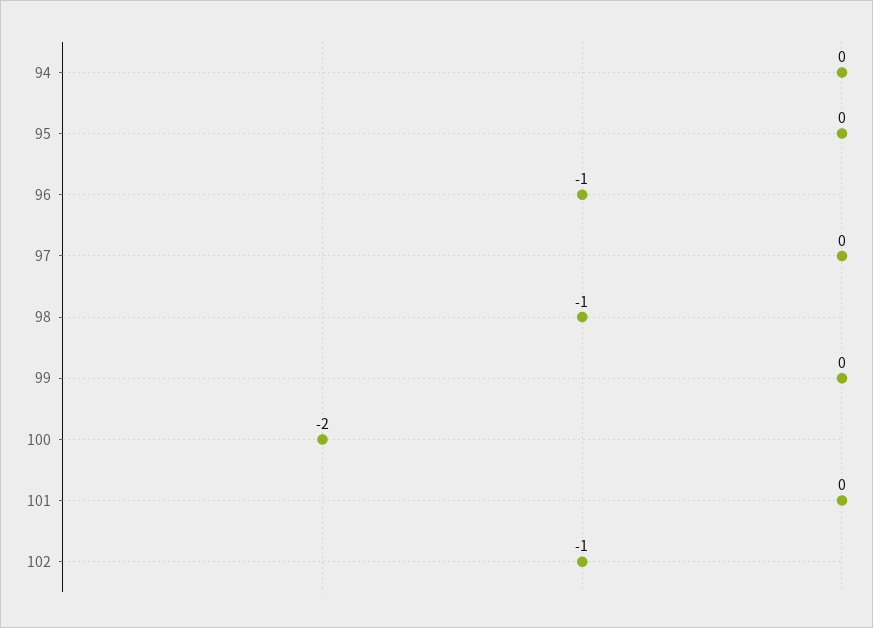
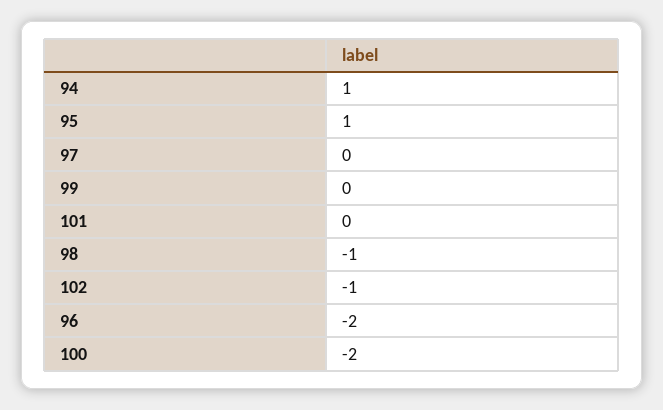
94: 0 -> 1
95: 0 -> 1
96: -1 -> -2

